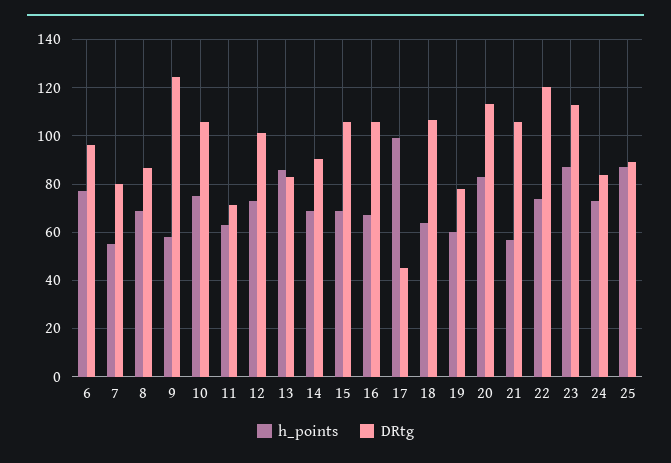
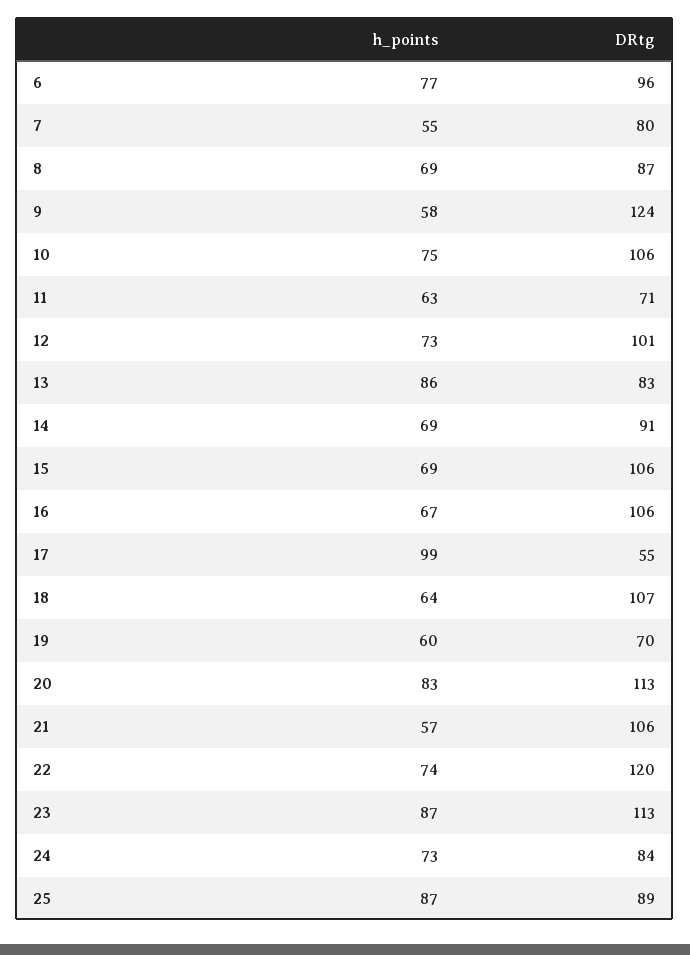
DRtg, 17: 45 -> 55
DRtg, 19: 77.5 -> 70

